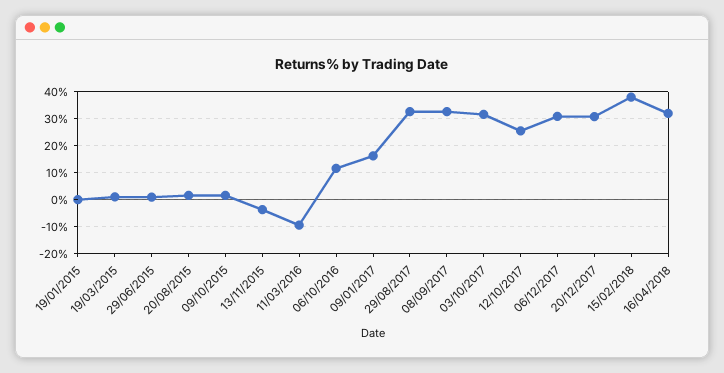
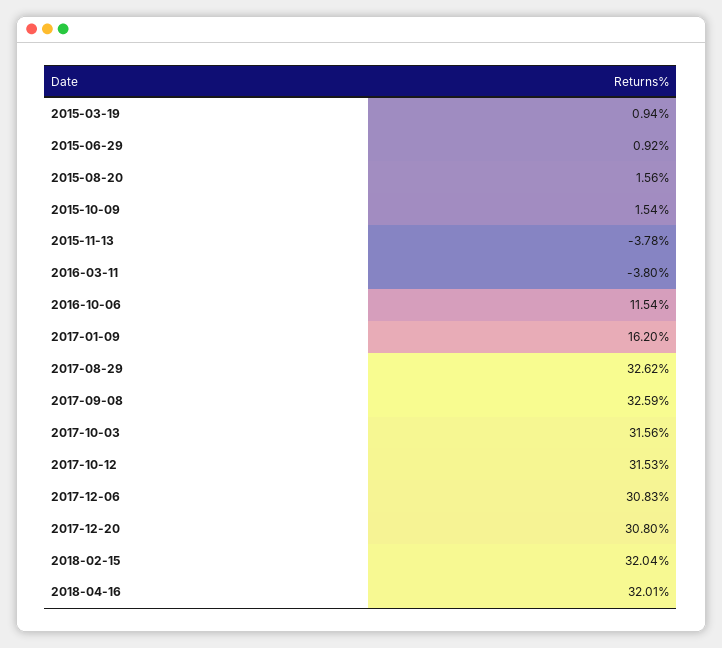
19/01/2015: 0 -> none
11/03/2016: -10 -> -3.8
12/10/2017: 25 -> 31.53
15/02/2018: 37.5 -> 32.04

